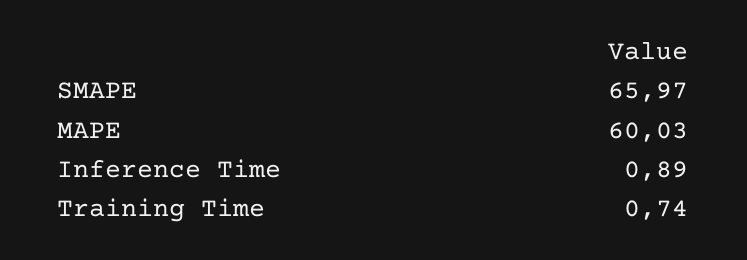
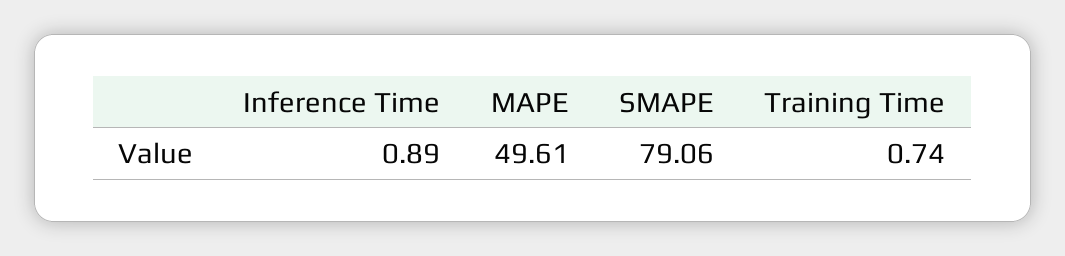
SMAPE: 65.97 -> 79.06
MAPE: 60.03 -> 49.61

